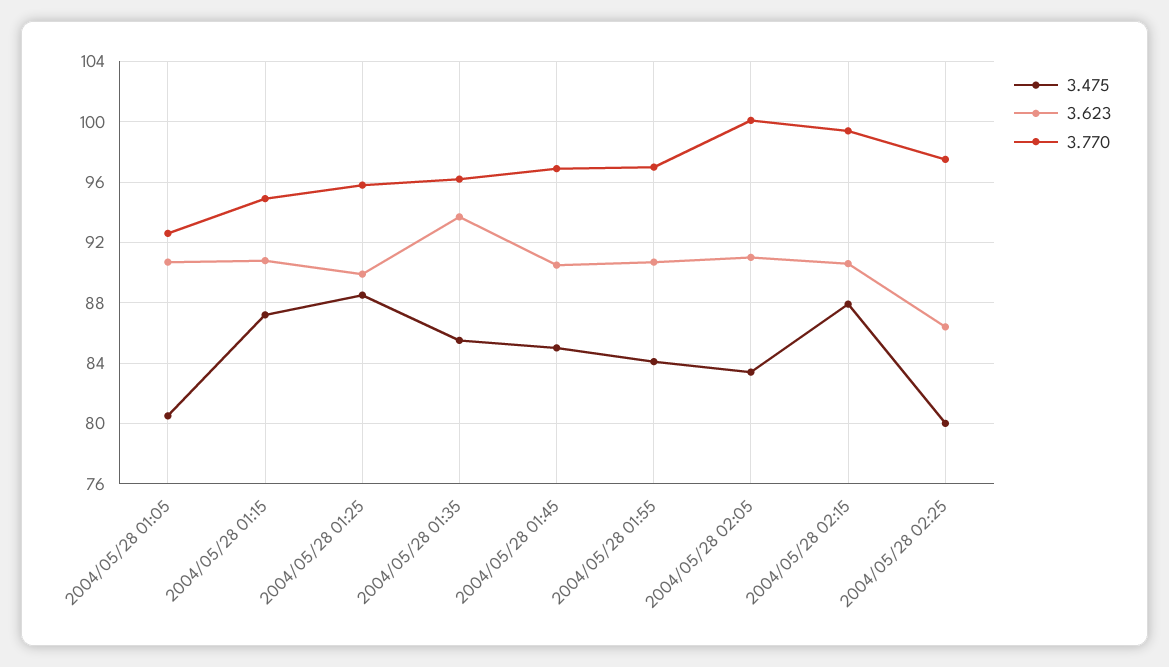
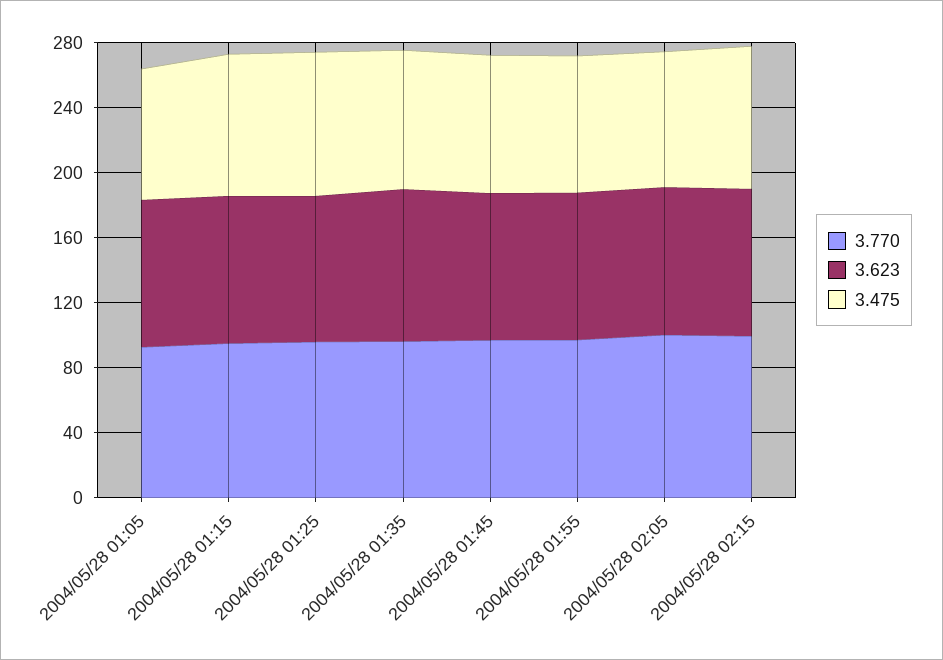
3.475, 2004/05/28 02:25: 80 -> none
3.623, 2004/05/28 02:25: 86.5 -> none
3.770, 2004/05/28 02:25: 97.5 -> none

